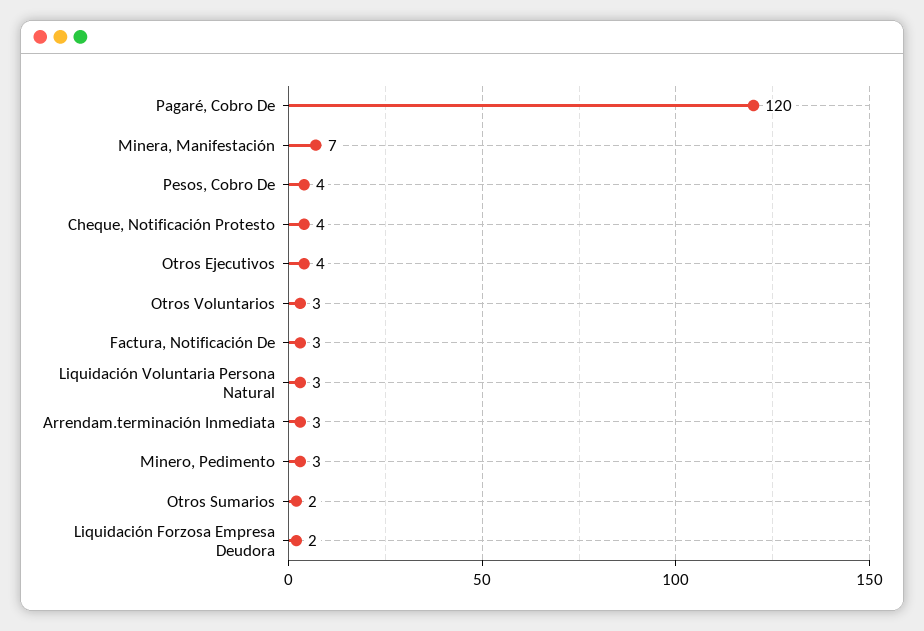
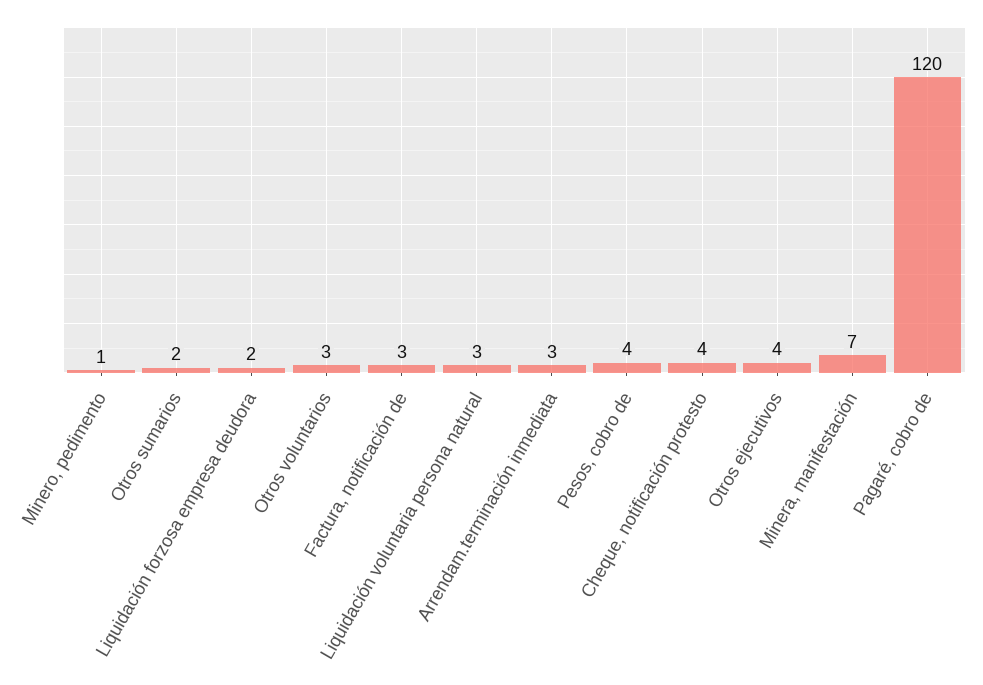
Minero, Pedimento: 3 -> 1

